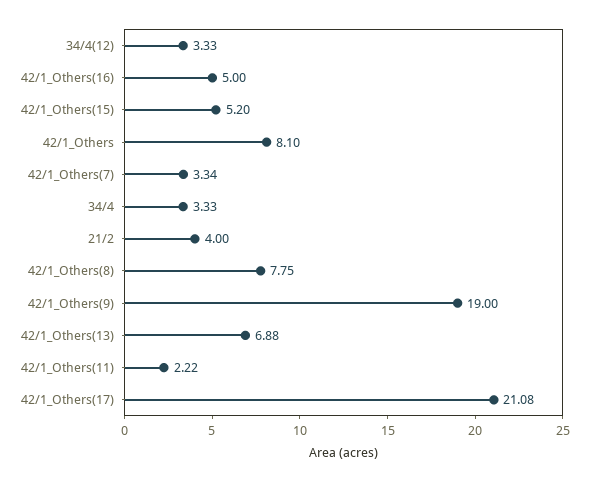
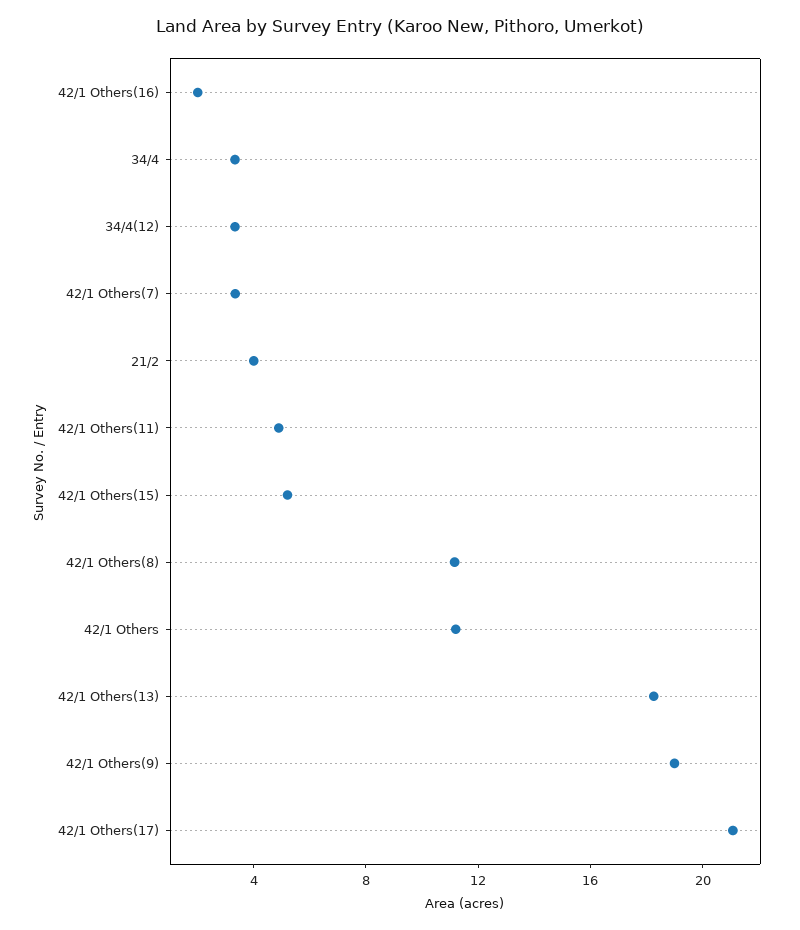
42/1_Others(16): 5 -> 2
42/1_Others: 8.1 -> 11
42/1_Others(8): 7.75 -> 11
42/1_Others(13): 6.88 -> 18
42/1_Others(11): 2.22 -> 5

